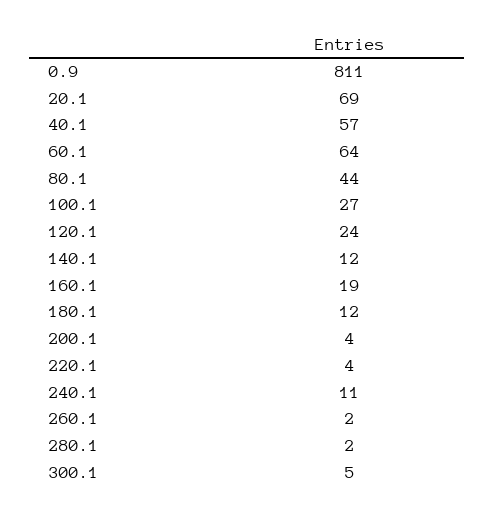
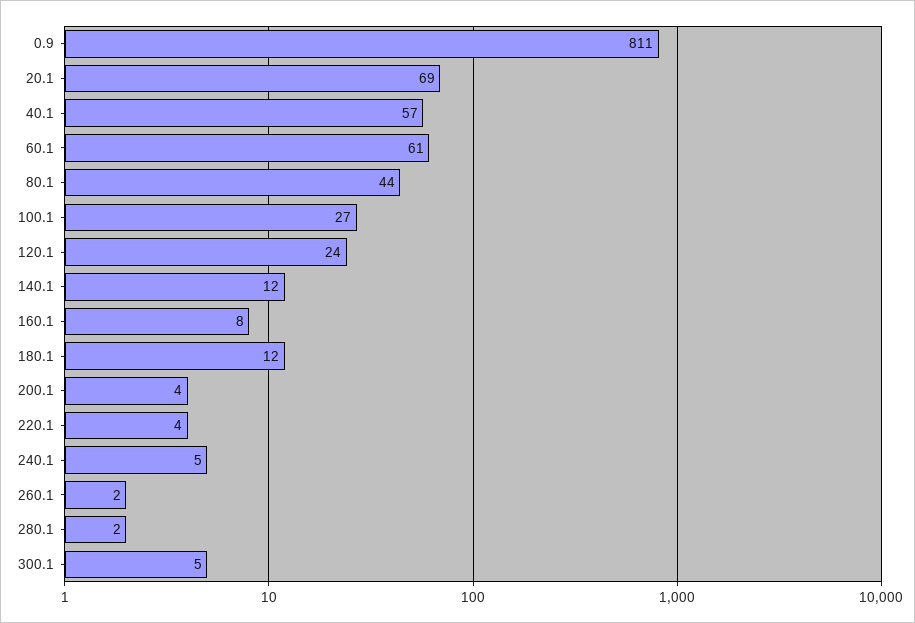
60.1: 64 -> 61
160.1: 19 -> 8
240.1: 11 -> 5

